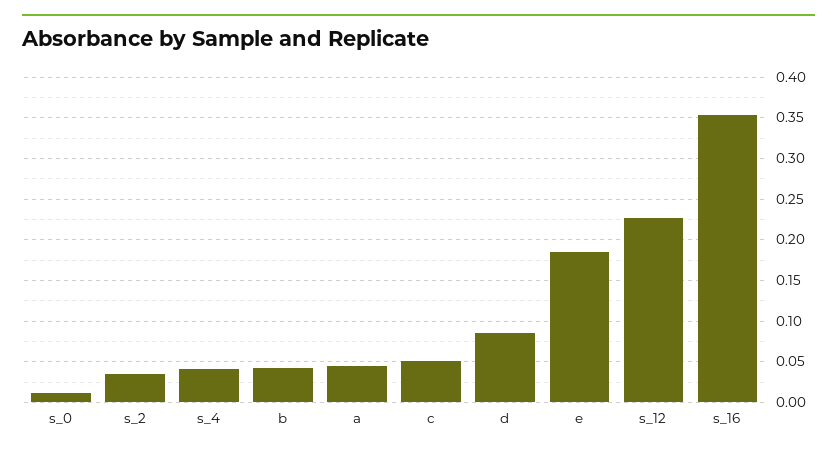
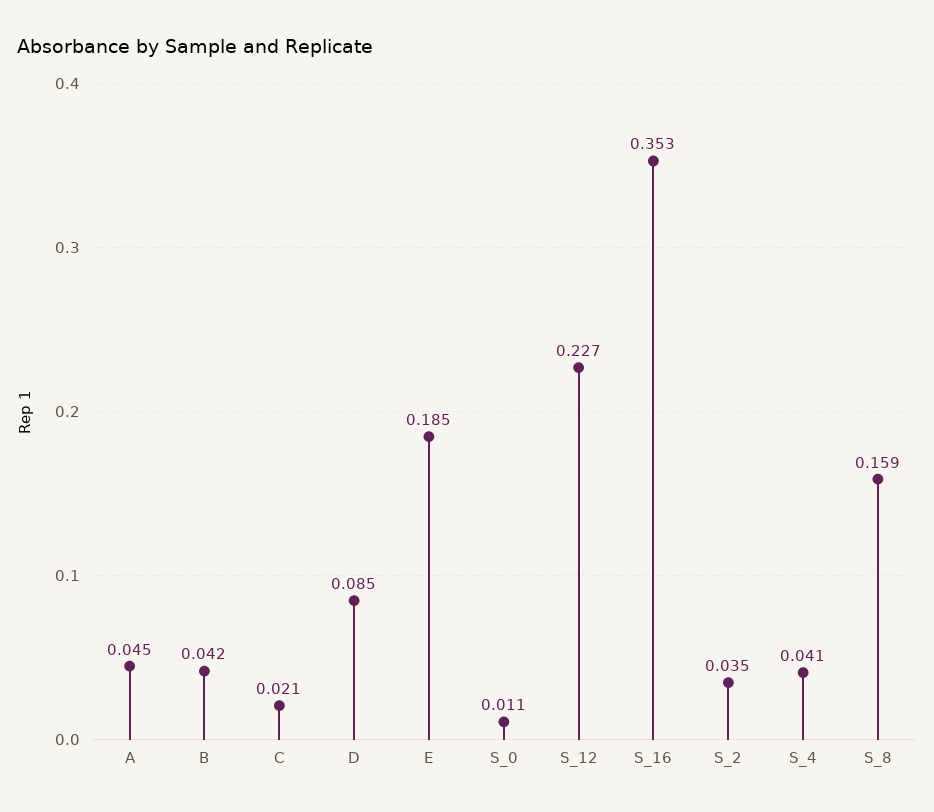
c: 0.05 -> 0.021
S_8: none -> 0.159

